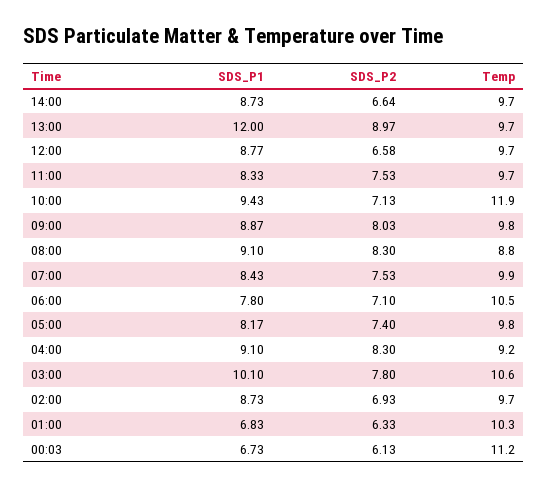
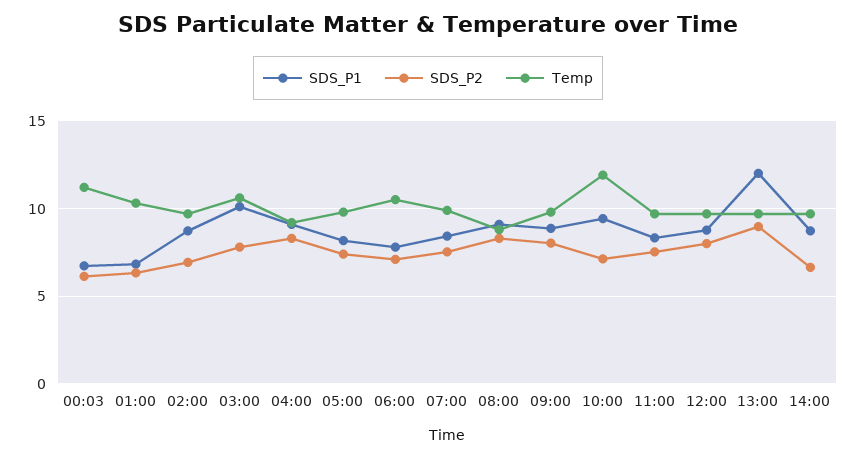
SDS_P2, 12:00: 6.58 -> 8

